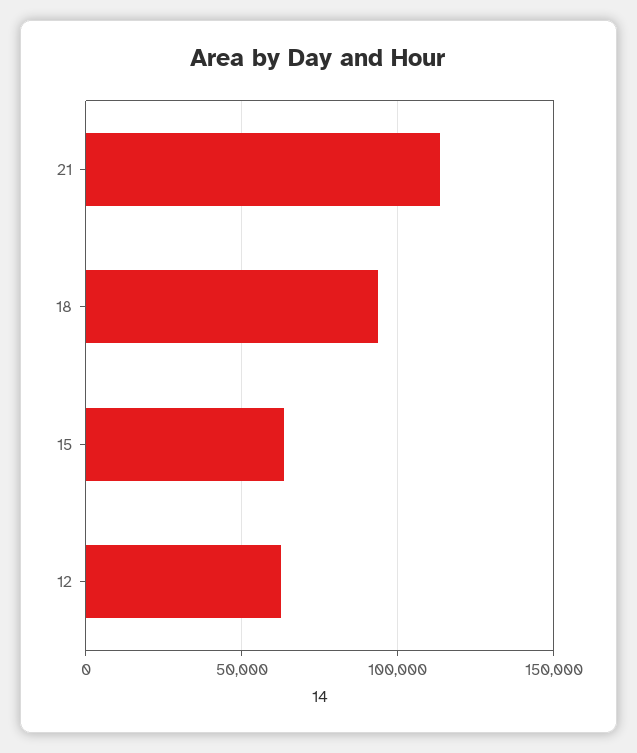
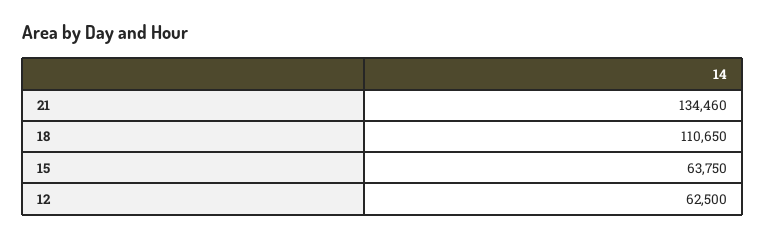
21: 115000 -> 134460
18: 95000 -> 110650

